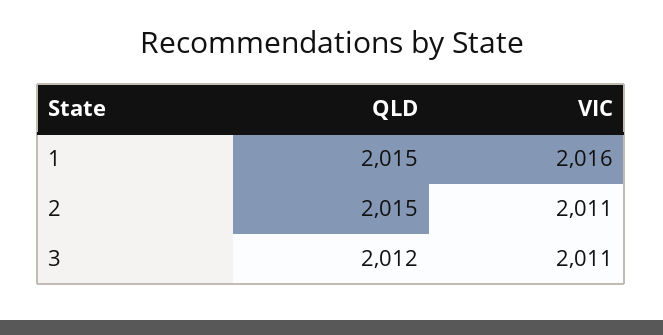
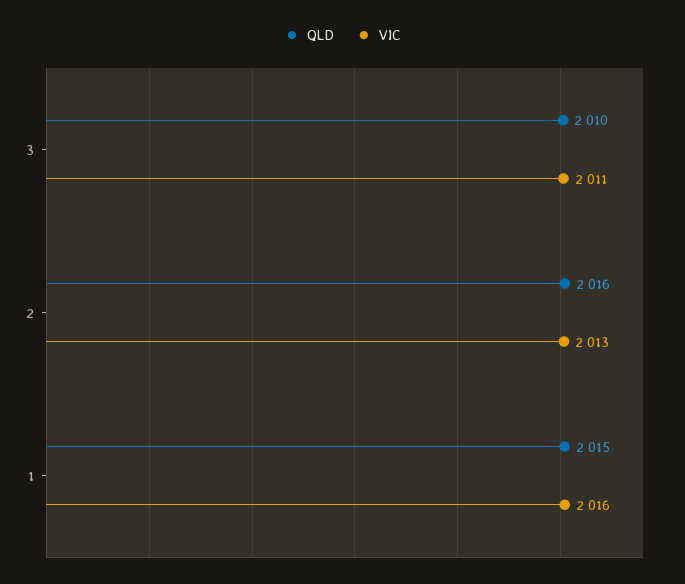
QLD, 2: 2015 -> 2016
VIC, 2: 2011 -> 2013
QLD, 3: 2012 -> 2010

